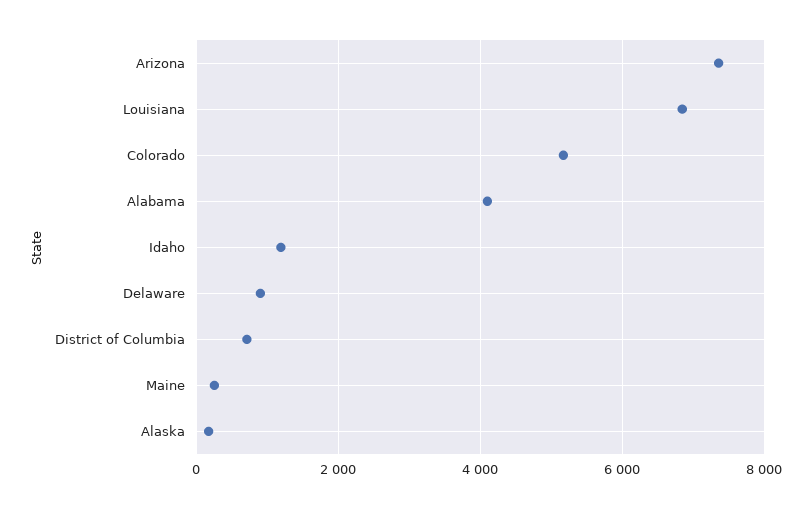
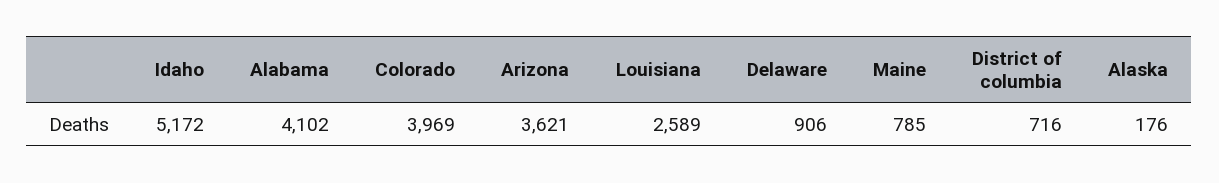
Arizona: 7400 -> 3621
Louisiana: 6800 -> 2589
Colorado: 5200 -> 3969
Idaho: 1200 -> 5172
Maine: 200 -> 785

